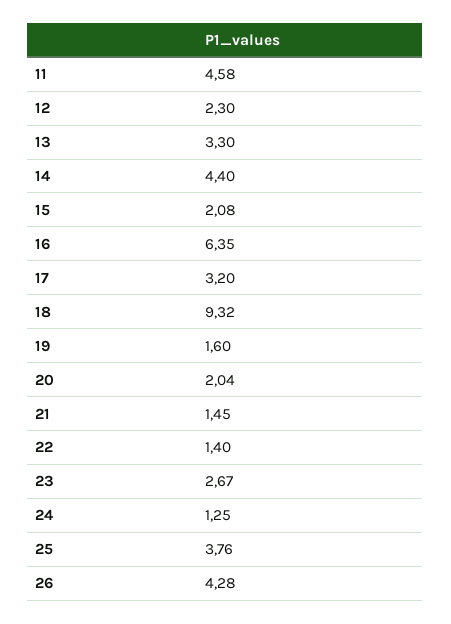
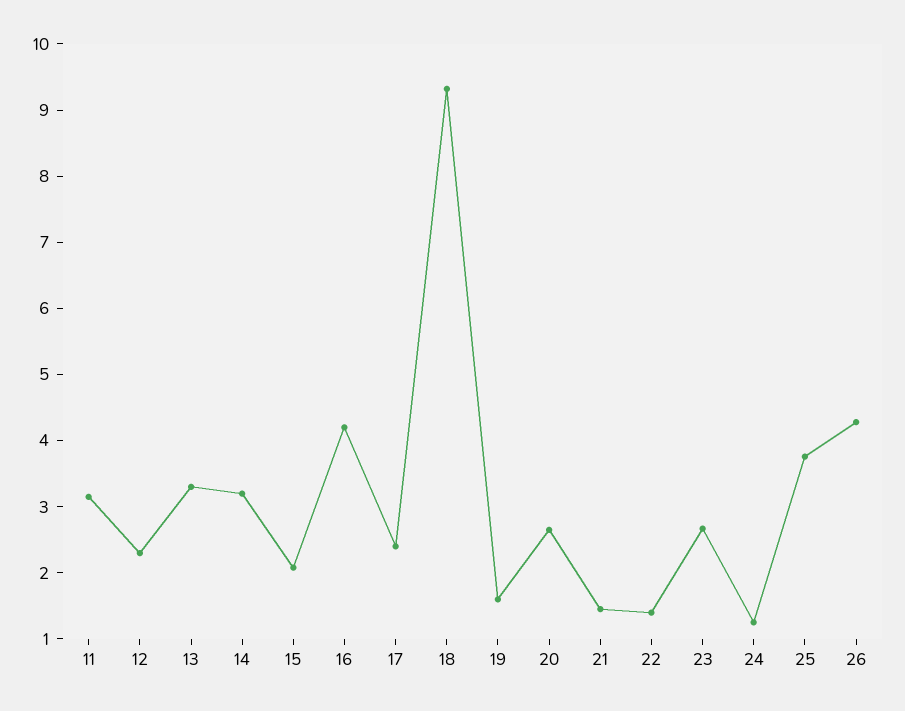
11: 4.58 -> 3.2
14: 4.4 -> 3.2
16: 6.35 -> 4.2
17: 3.2 -> 2.4
20: 2.04 -> 2.6

